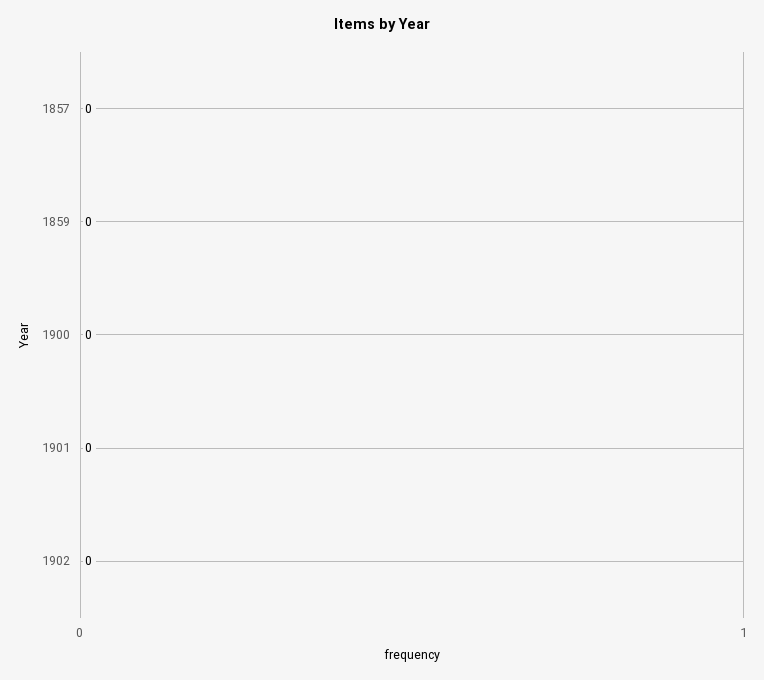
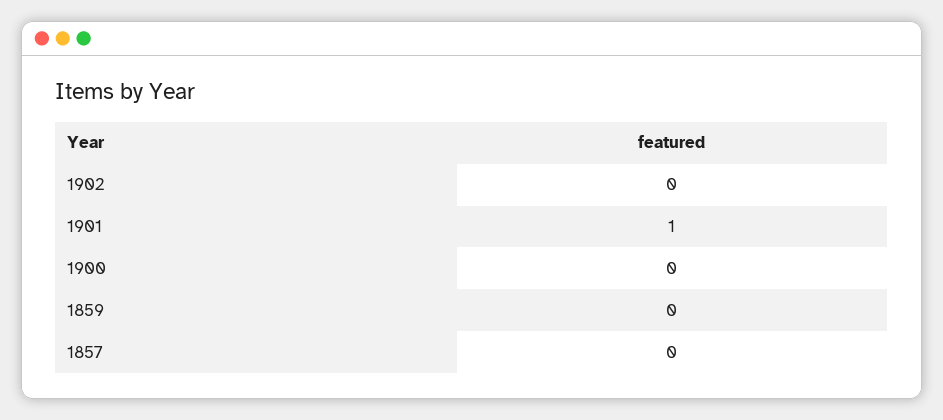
1901: 0 -> 1

